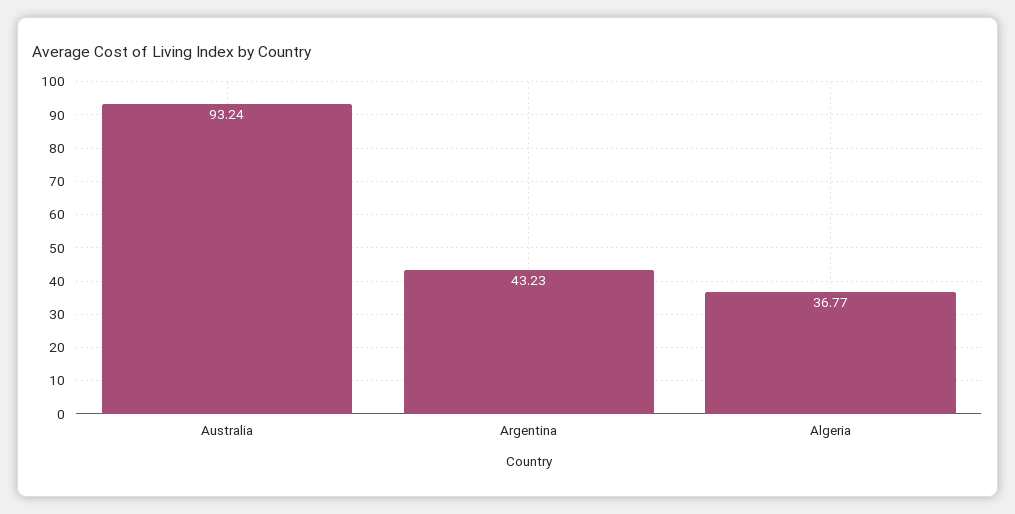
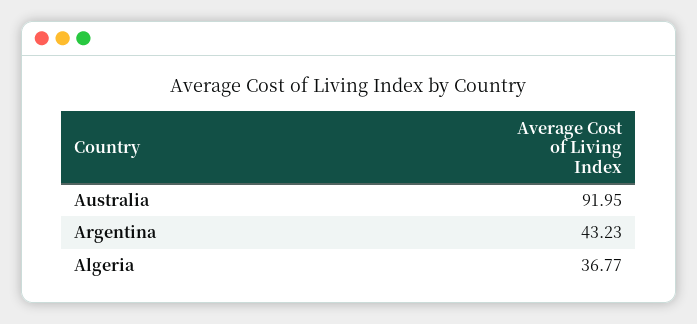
Australia: 93.24 -> 91.95

